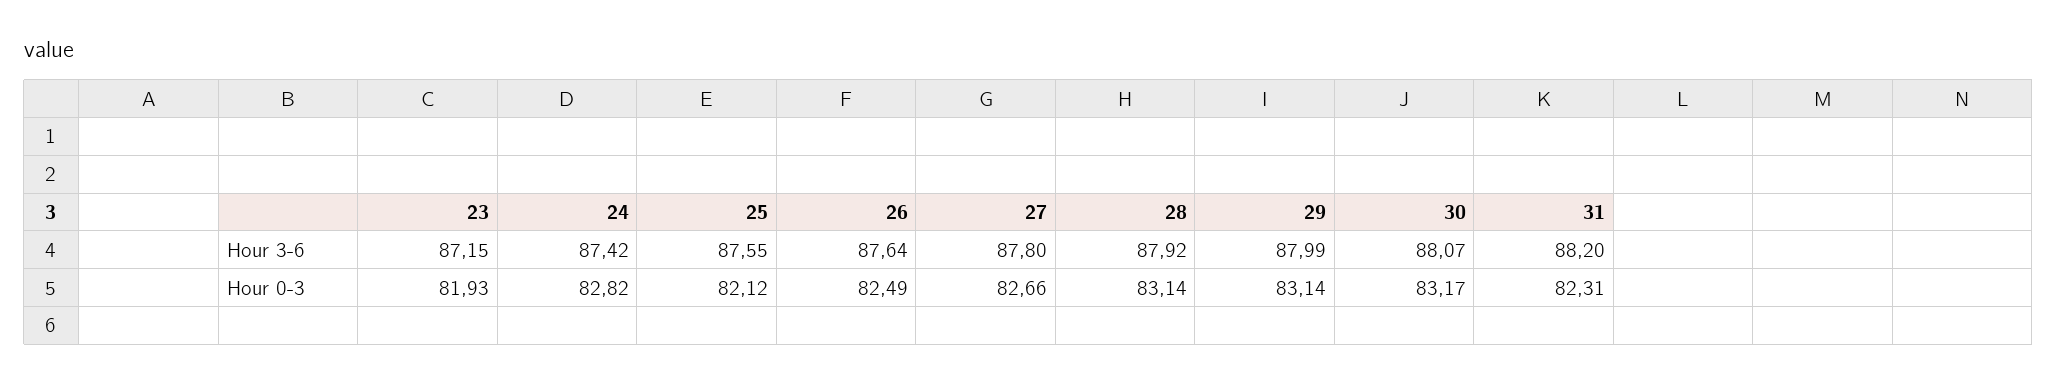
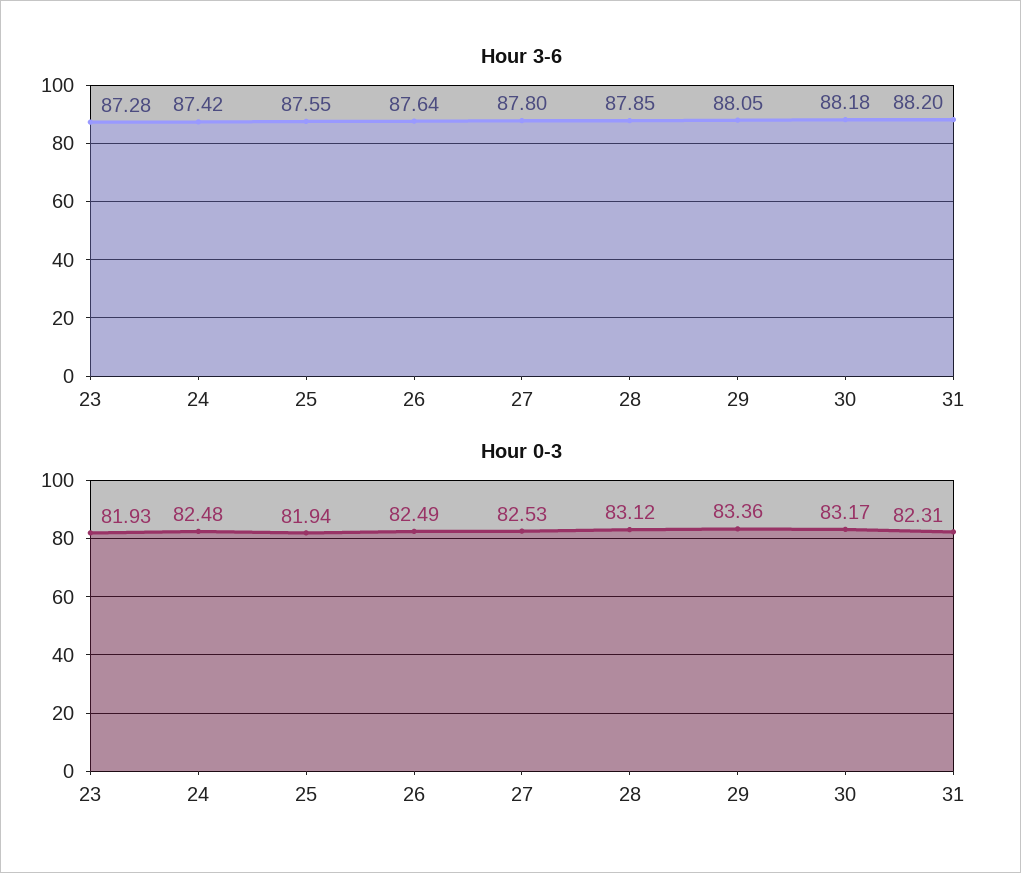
Hour 3-6, 23: 87.15 -> 87.28
Hour 3-6, 28: 87.92 -> 87.85
Hour 3-6, 29: 87.99 -> 88.05
Hour 3-6, 30: 88.07 -> 88.18
Hour 0-3, 24: 82.82 -> 82.48
Hour 0-3, 25: 82.12 -> 81.94
Hour 0-3, 27: 82.66 -> 82.53
Hour 0-3, 28: 83.14 -> 83.12
Hour 0-3, 29: 83.14 -> 83.36

